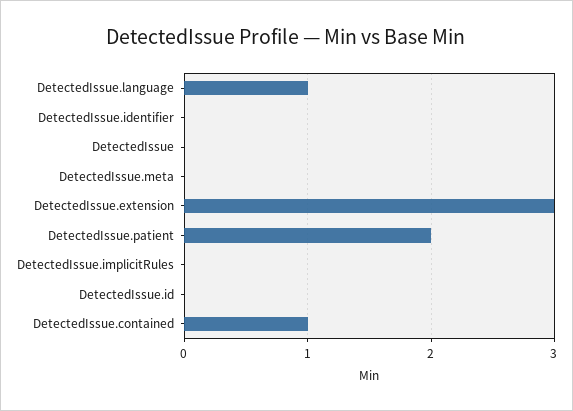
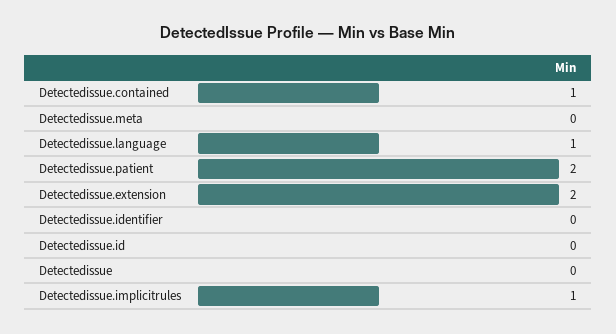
DetectedIssue.extension: 3 -> 2
DetectedIssue.implicitRules: 0 -> 1

